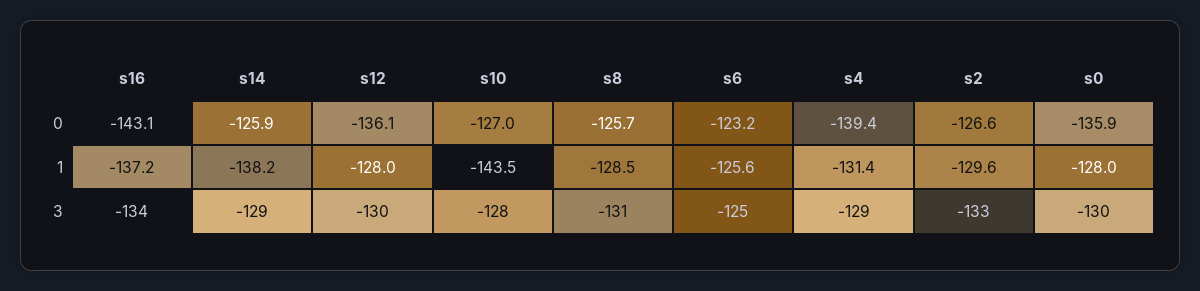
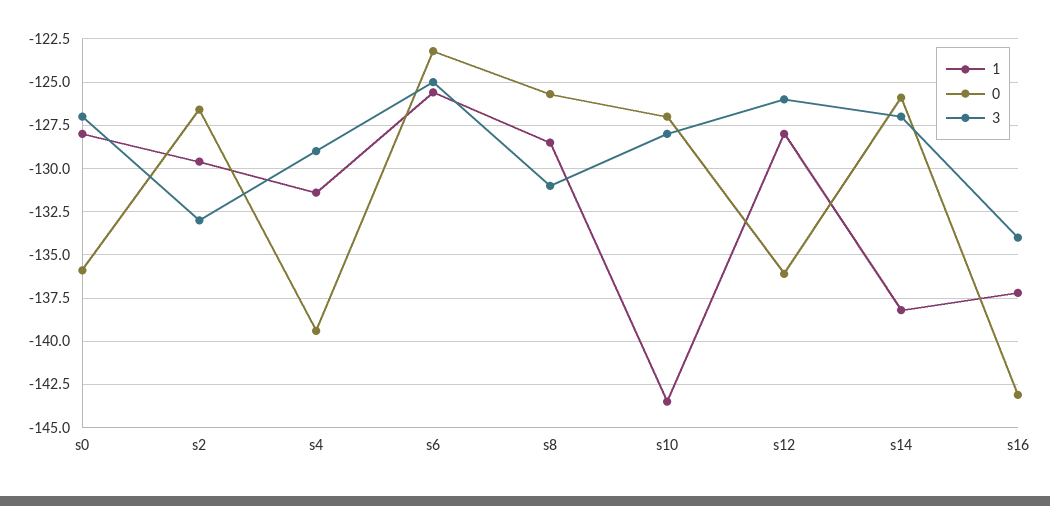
3, s14: -129 -> -127
3, s12: -130 -> -126
3, s0: -130 -> -127

